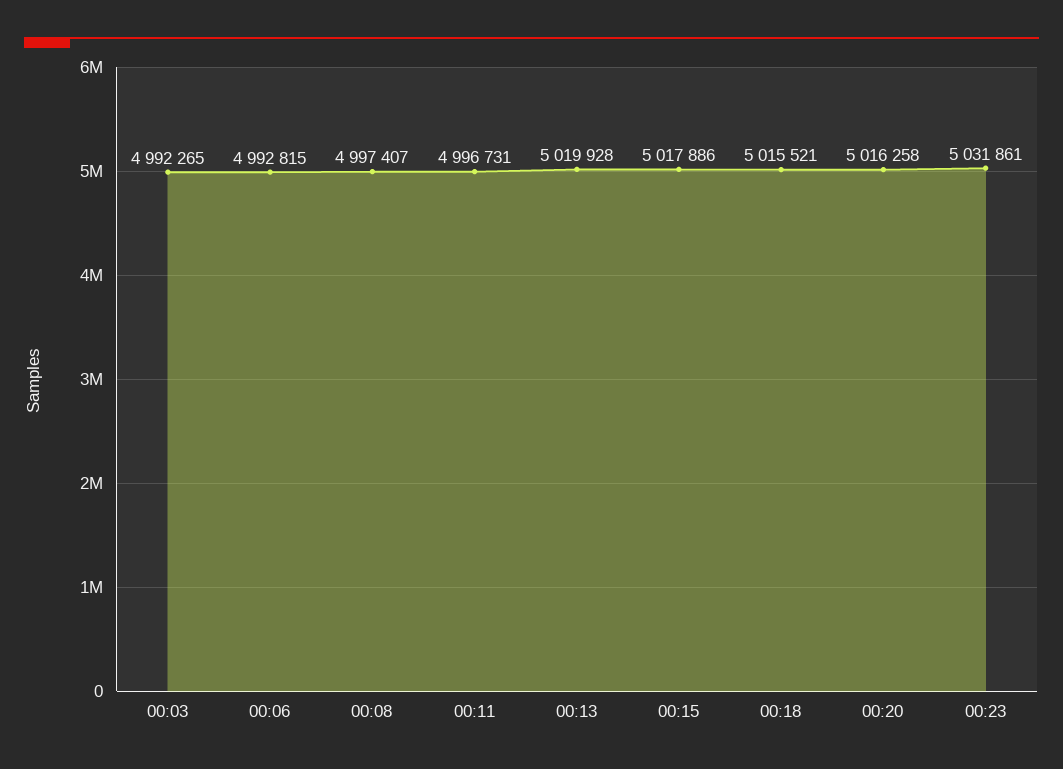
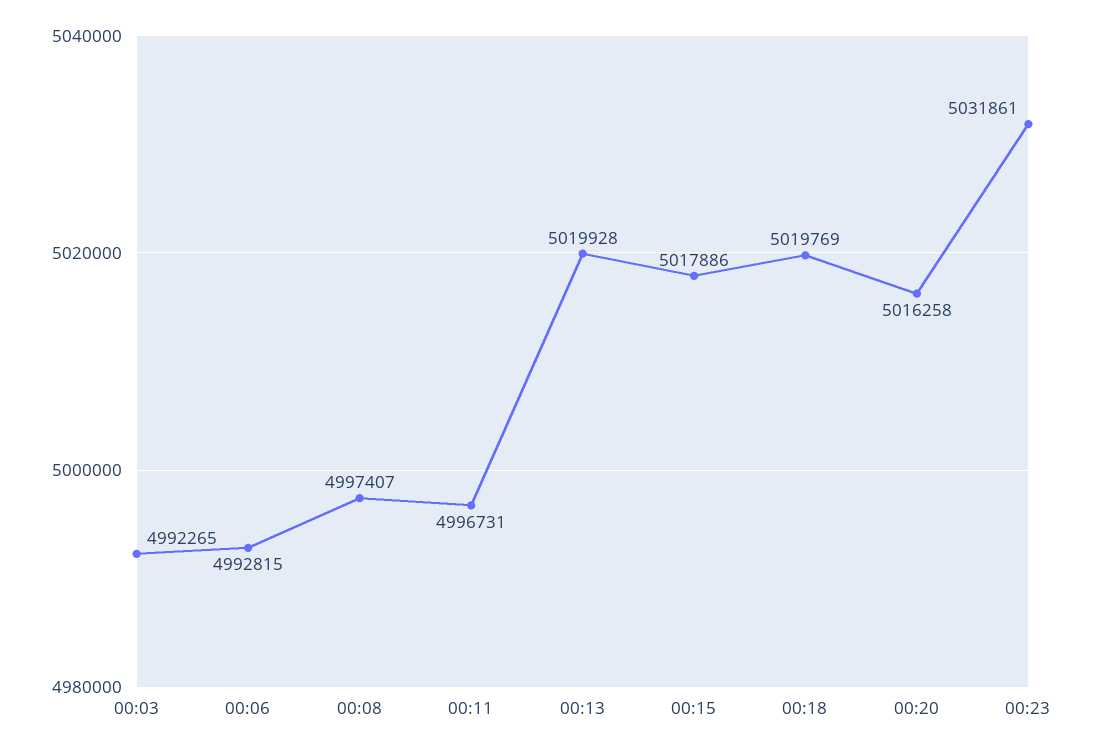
00:18: 5015521 -> 5019769

